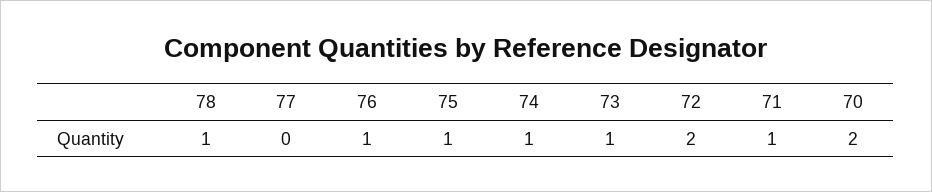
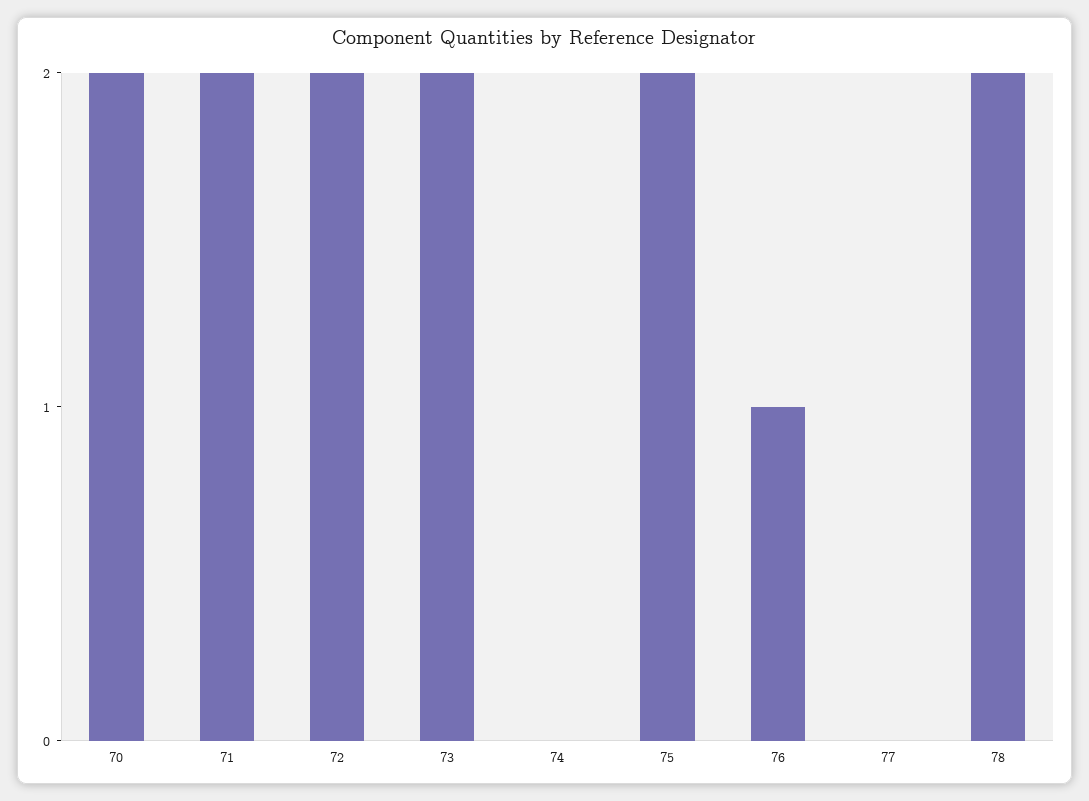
78: 1 -> 2
75: 1 -> 2
74: 1 -> 0
73: 1 -> 2
71: 1 -> 2

